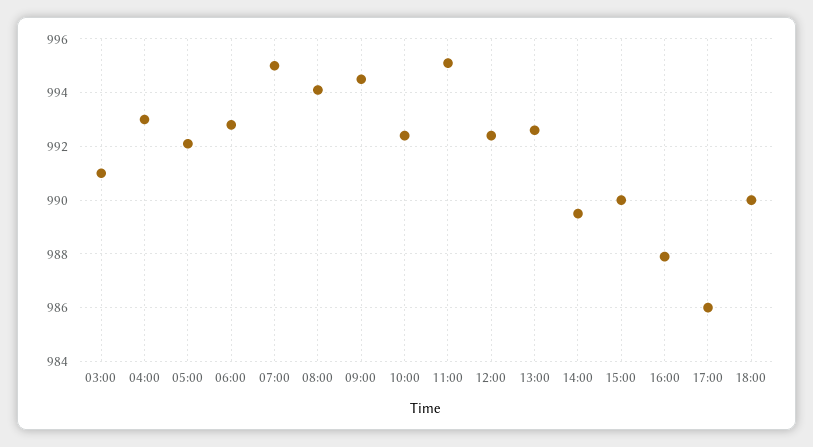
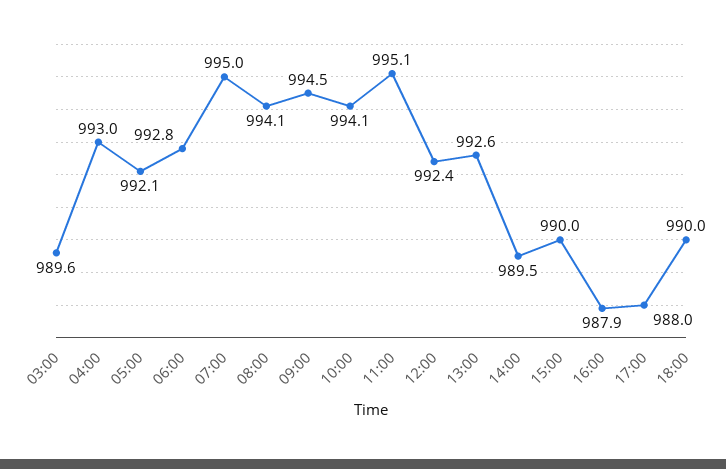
03:00: 991 -> 989.6
10:00: 992.5 -> 994.1
17:00: 986 -> 988

